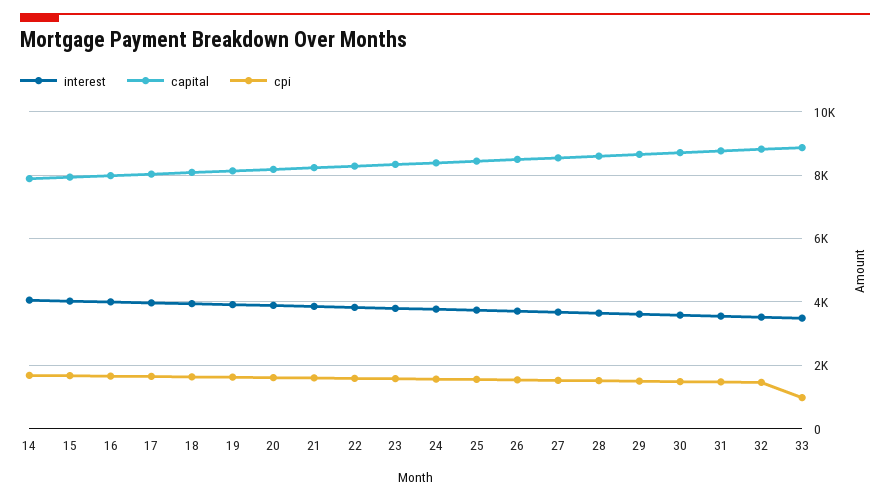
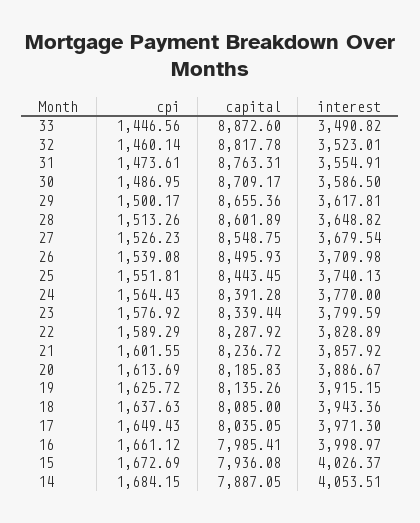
cpi, 33: 1000 -> 1446.56

